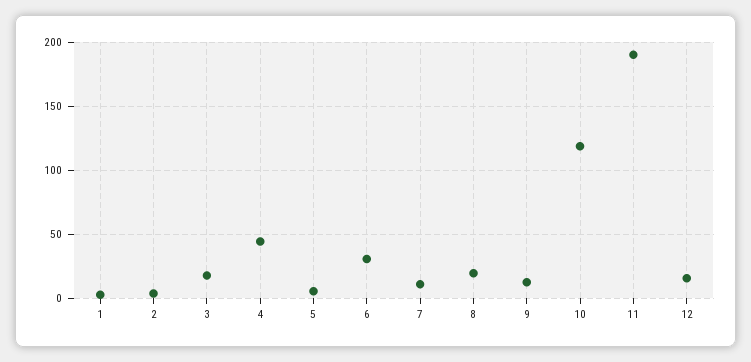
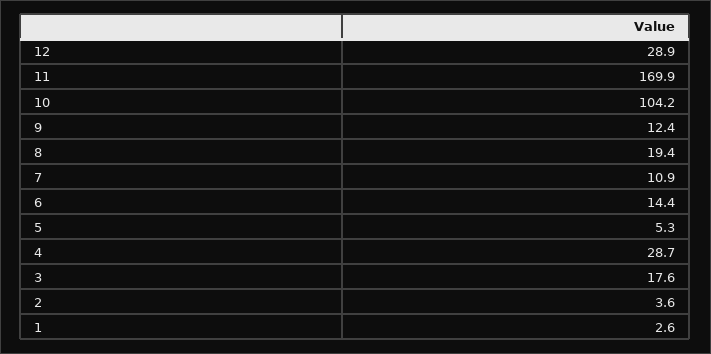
4: 45 -> 28.7
6: 30 -> 14.4
10: 120 -> 104.2
11: 190 -> 169.9
12: 15 -> 28.9

